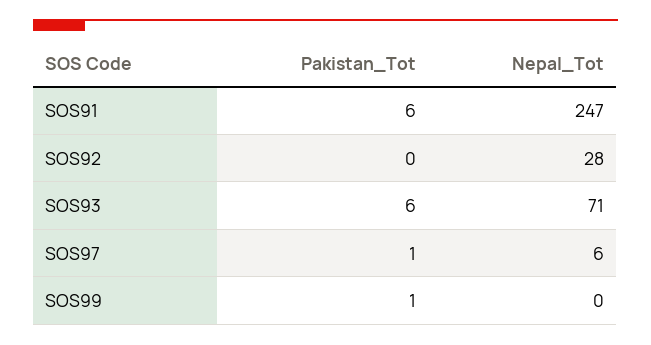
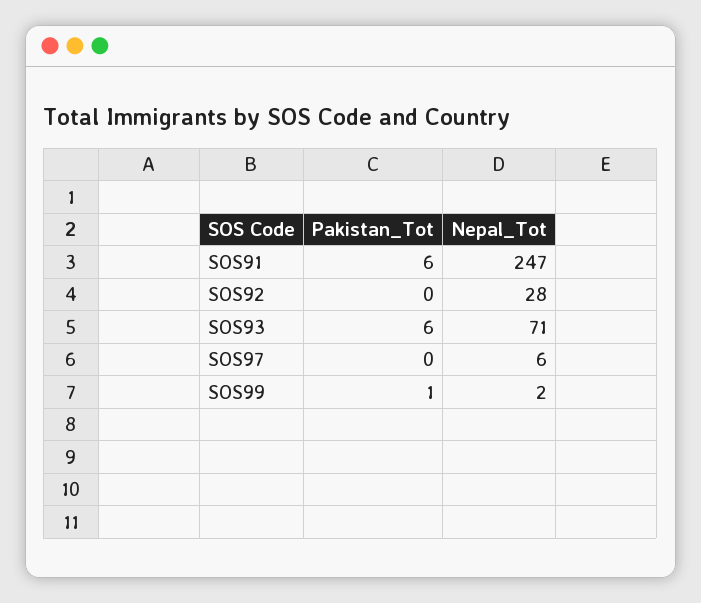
Pakistan_Tot, SOS97: 1 -> 0
Nepal_Tot, SOS99: 0 -> 2

